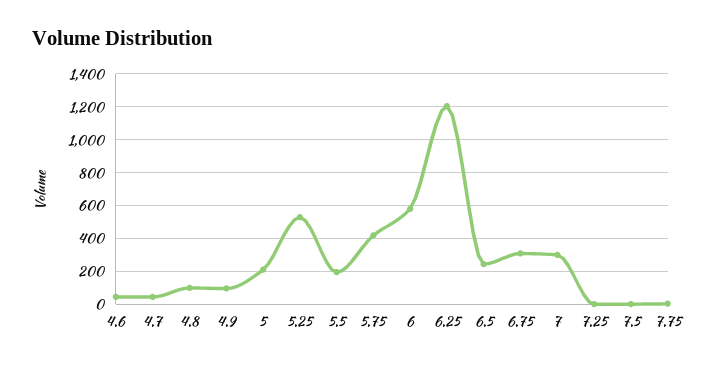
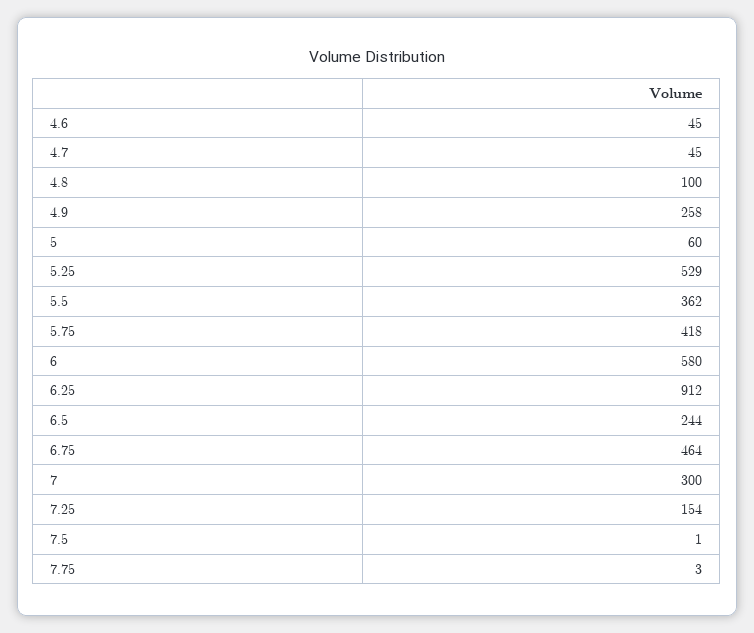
4.9: 100 -> 258
5: 200 -> 60
5.5: 200 -> 362
6.25: 1200 -> 912
6.75: 300 -> 464
7.25: 0 -> 154

